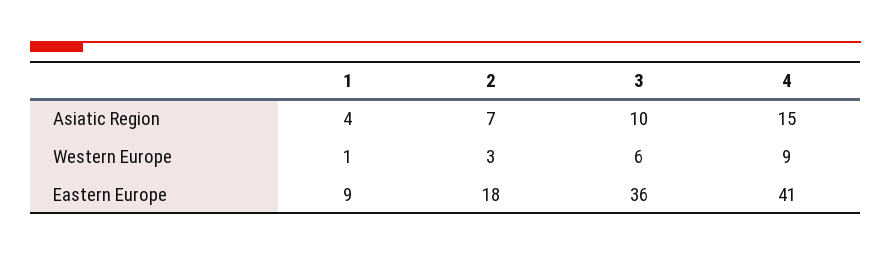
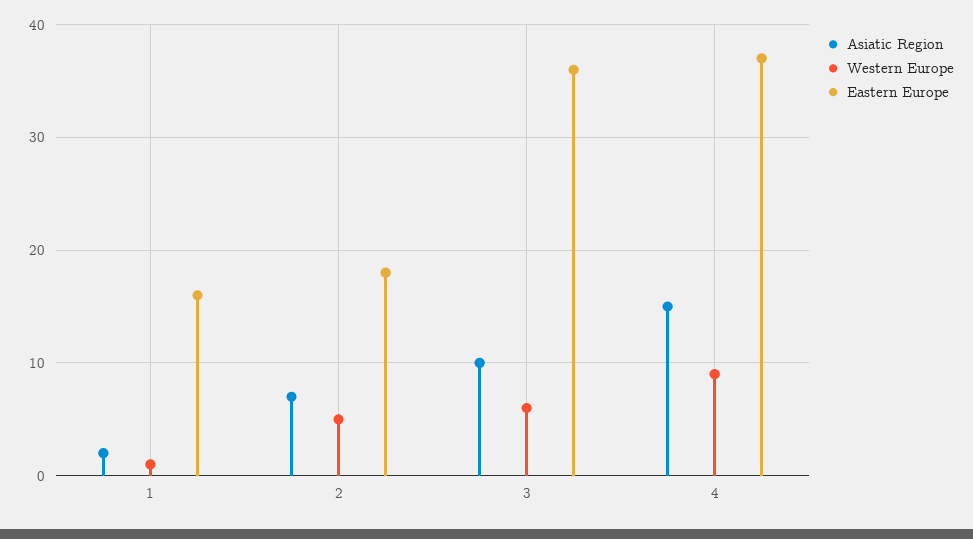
Asiatic Region, 1: 4 -> 2
Western Europe, 2: 3 -> 5
Eastern Europe, 1: 9 -> 16
Eastern Europe, 4: 41 -> 37

